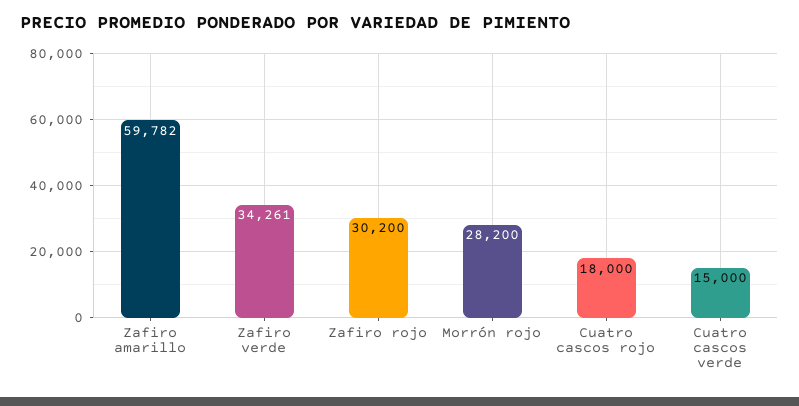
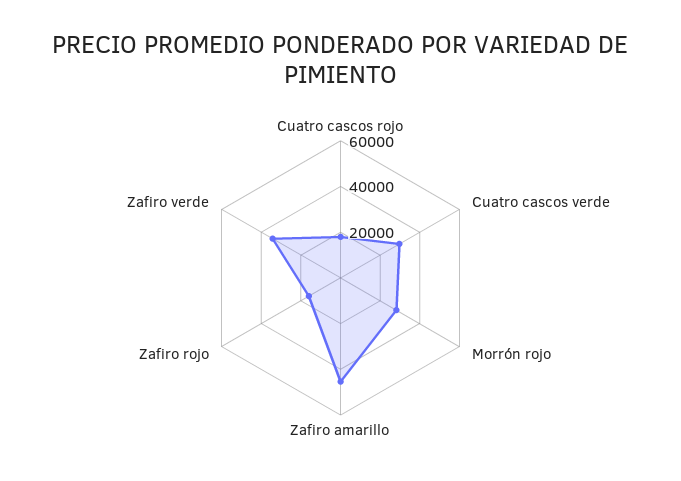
Zafiro amarillo: 59782 -> 45000
Zafiro rojo: 30200 -> 15000
Cuatro cascos verde: 15000 -> 30000

